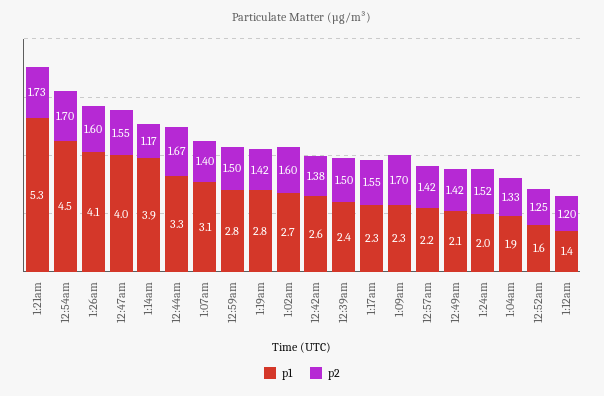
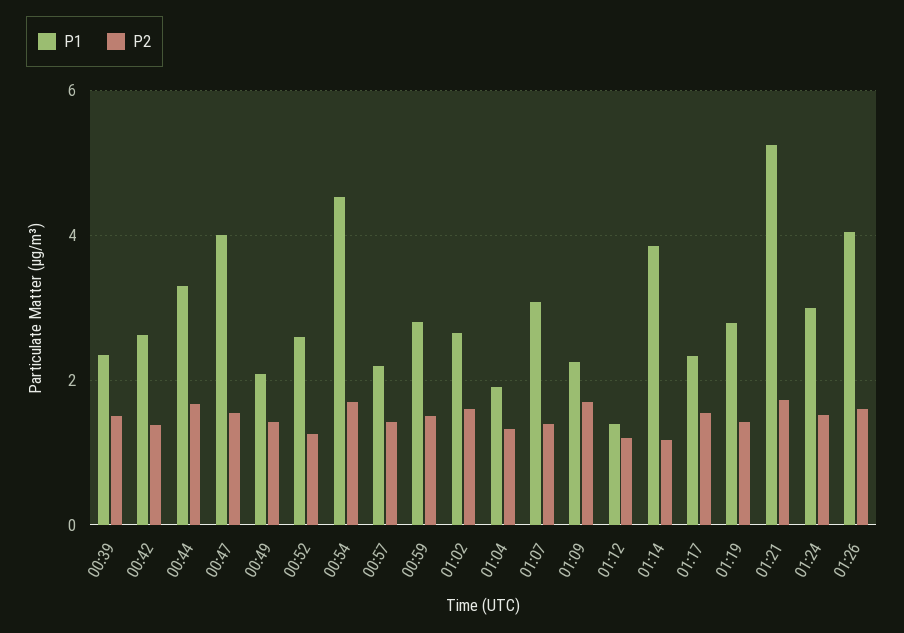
p1, 1:24am: 2 -> 3
p1, 12:52am: 1.6 -> 2.6

